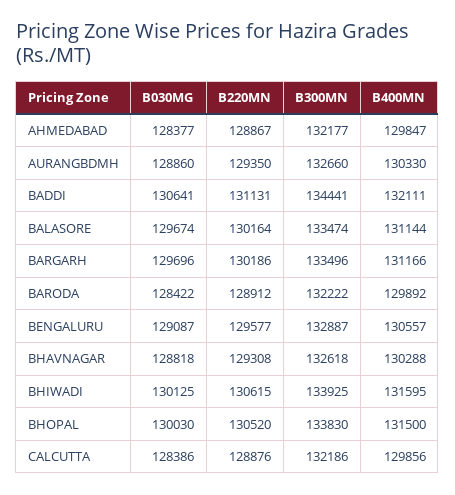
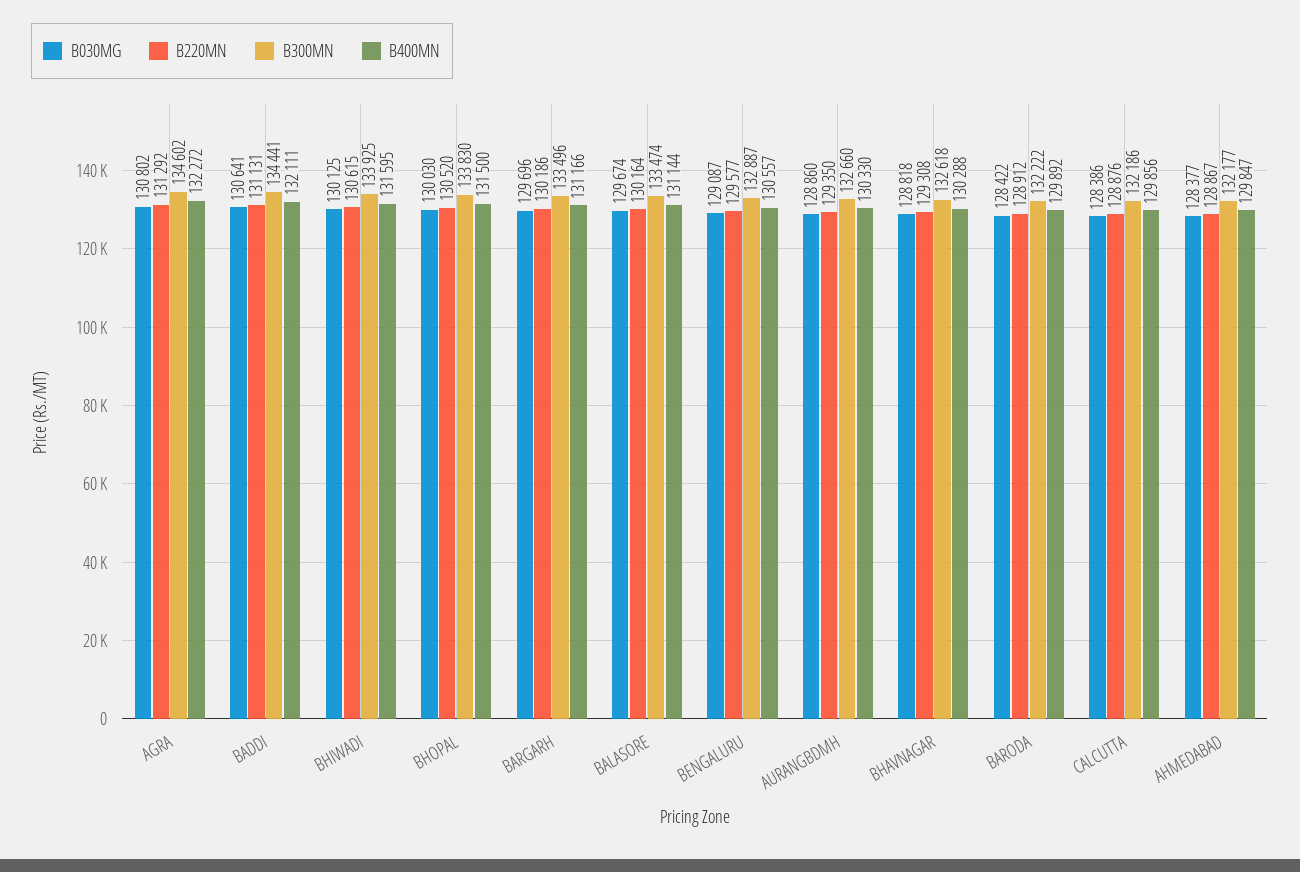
B030MG, AGRA: none -> 130802
B220MN, AGRA: none -> 131292
B300MN, AGRA: none -> 134602
B400MN, AGRA: none -> 132272

